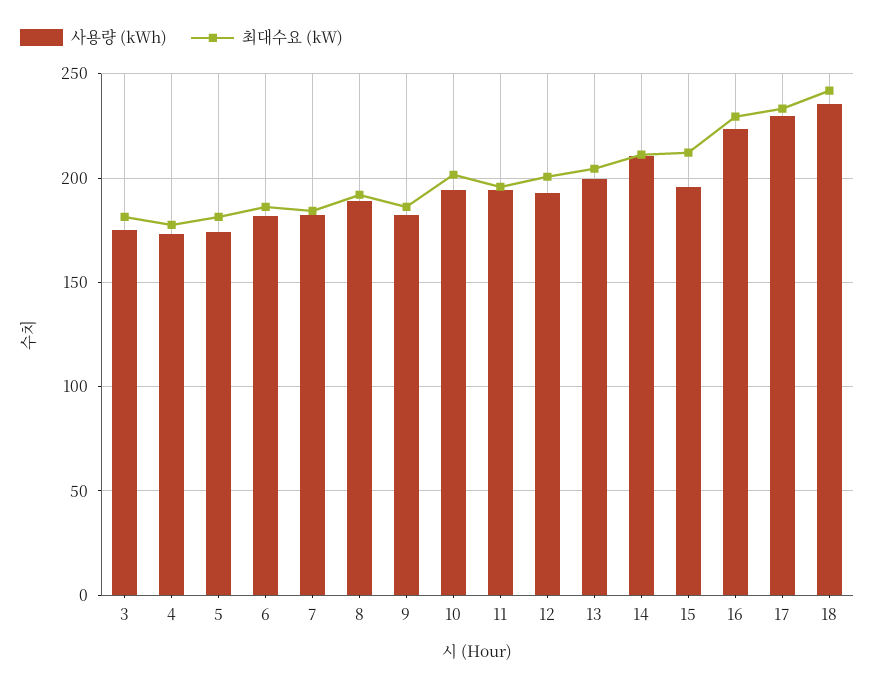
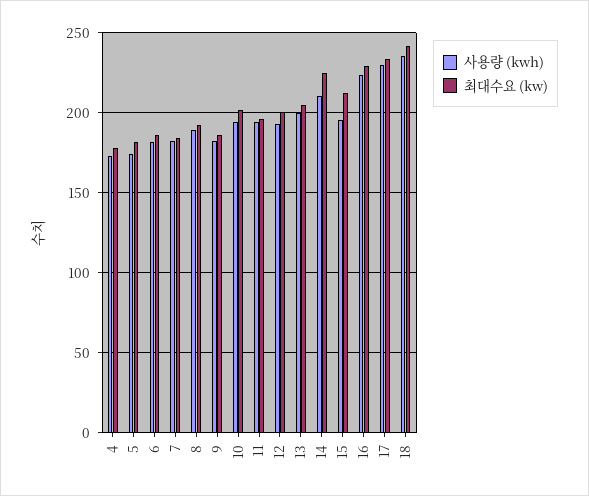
사용량 (kWh), 3: 175 -> none
최대수요 (kW), 3: 180 -> none
최대수요 (kW), 14: 210 -> 225

